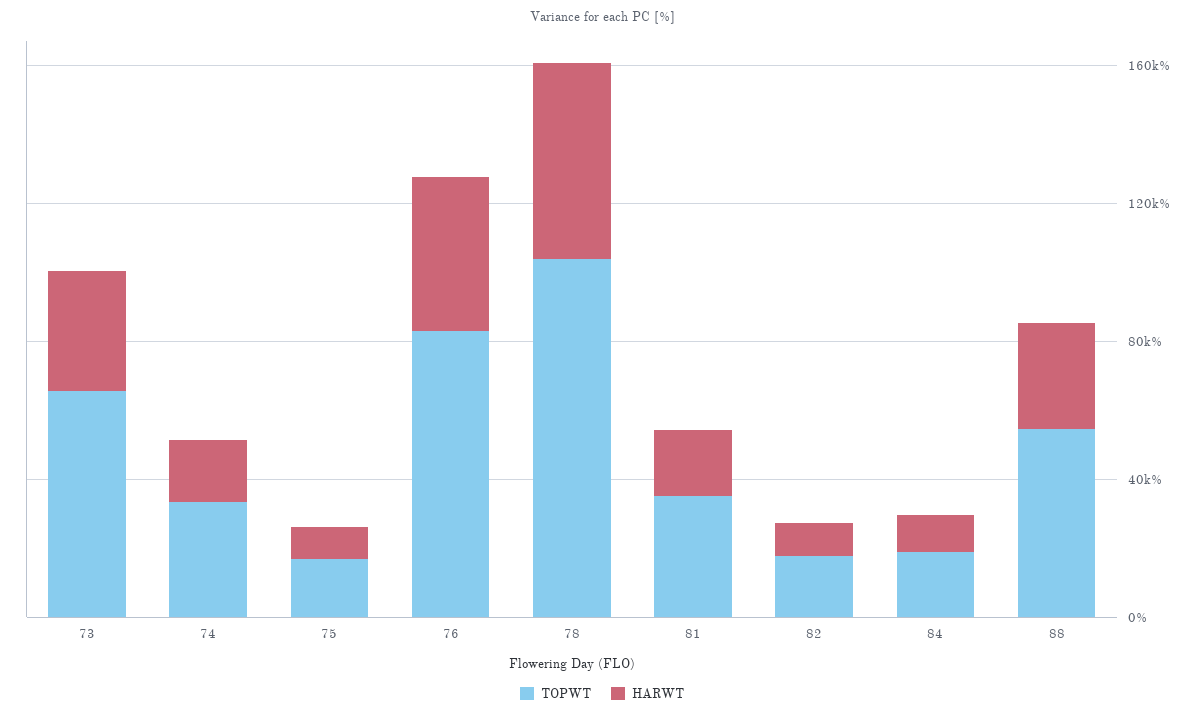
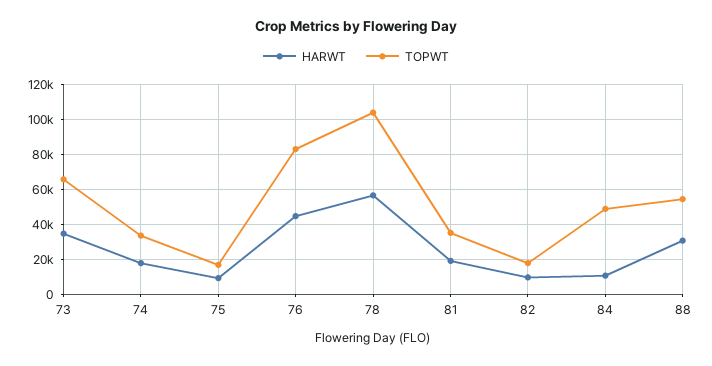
TOPWT, 84: 20000 -> 50000

